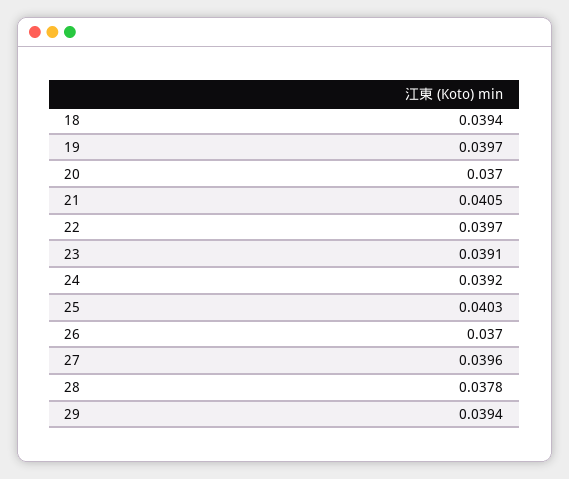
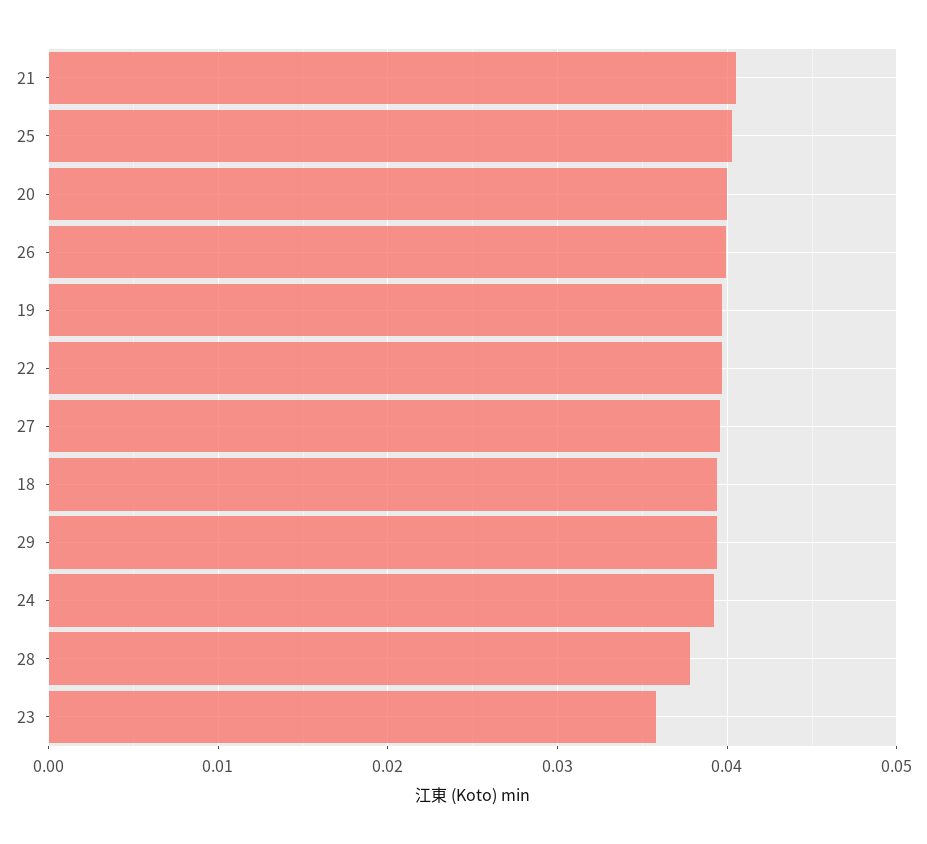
20: 0.037 -> 0.04
23: 0.0391 -> 0.036
26: 0.037 -> 0.04

